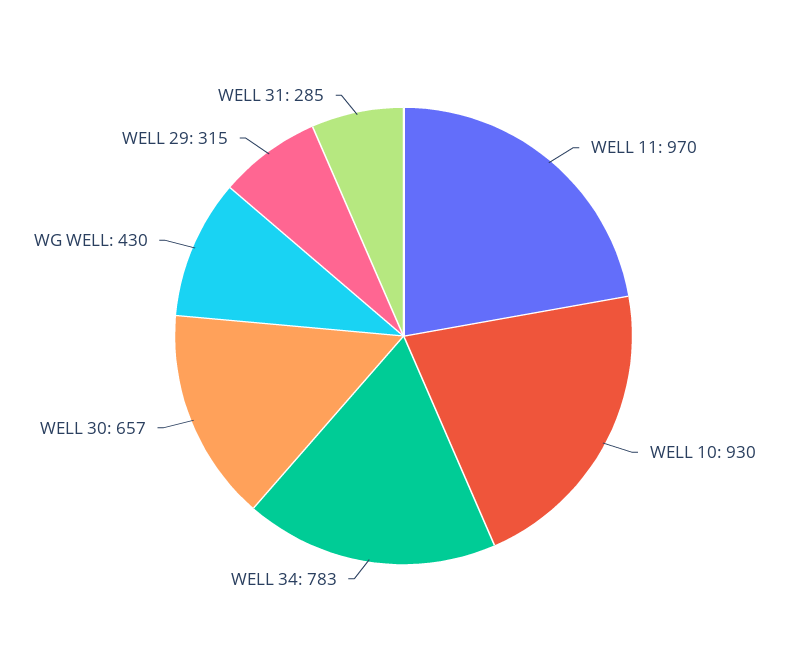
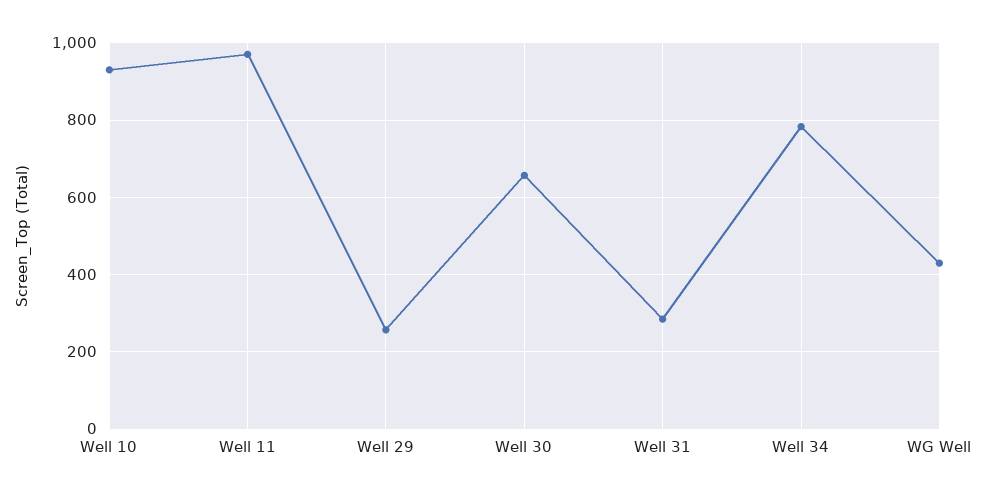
WELL 29: 315 -> 260

